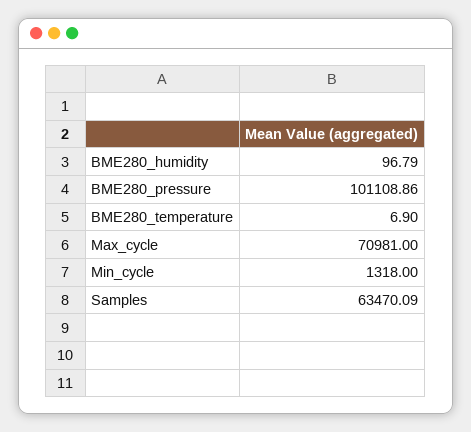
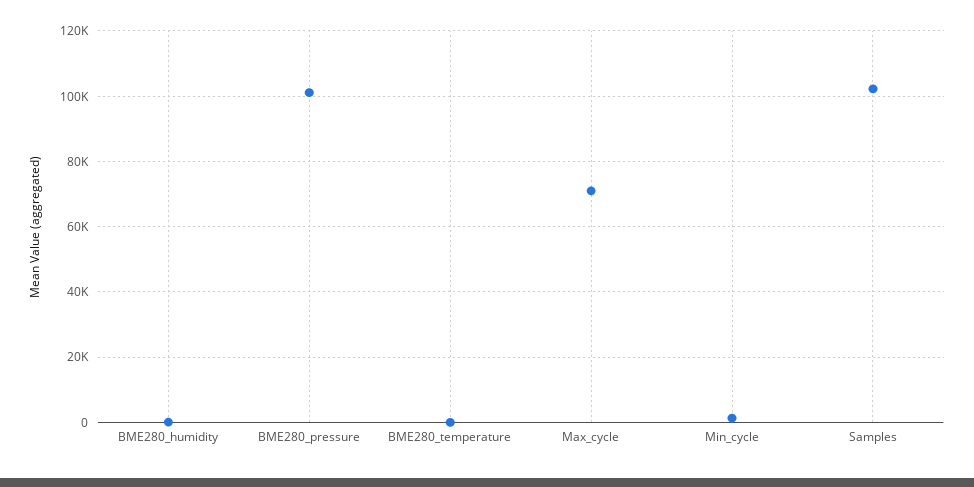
Samples: 63470.09 -> 102000

